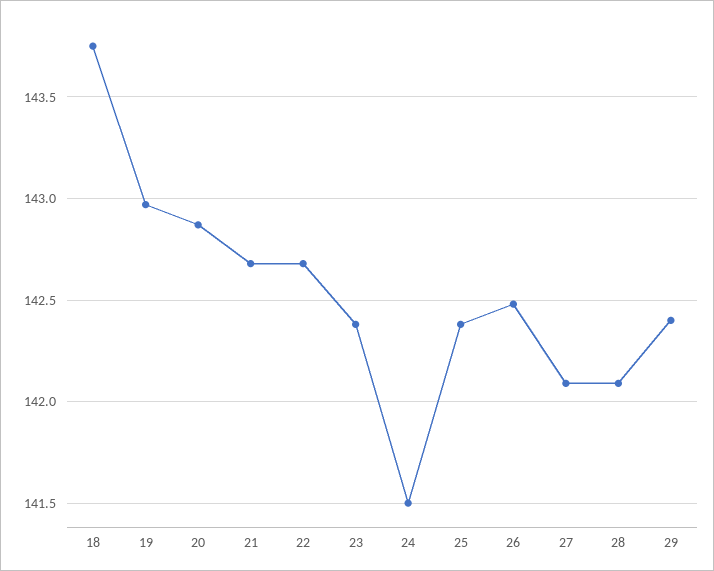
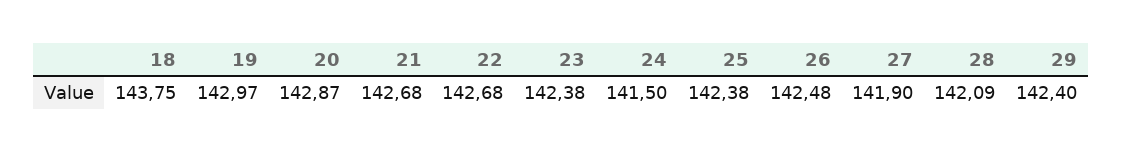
27: 142.1 -> 141.9

